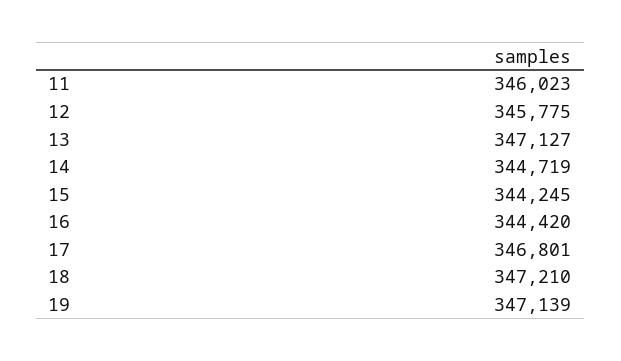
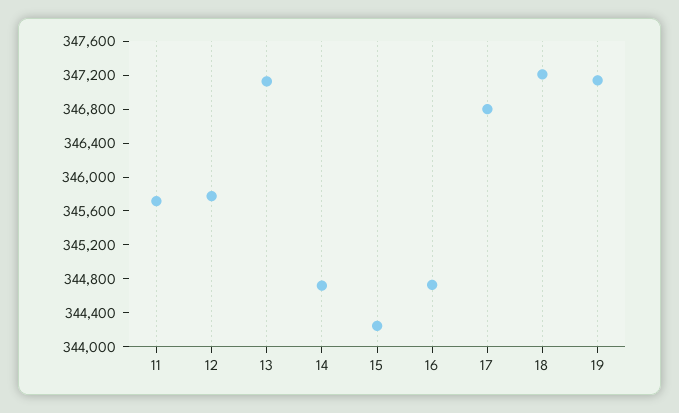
11: 346023 -> 345700
16: 344420 -> 344700

